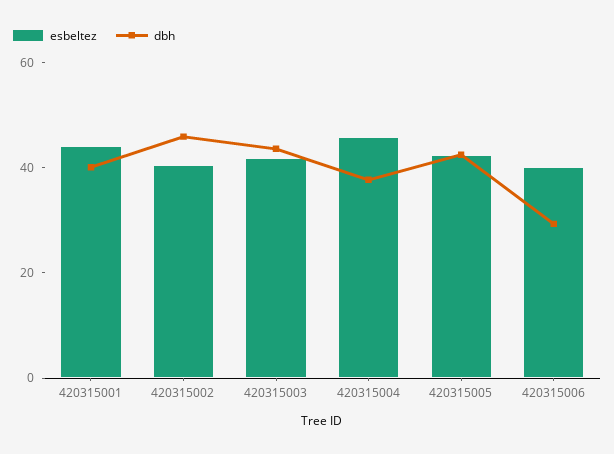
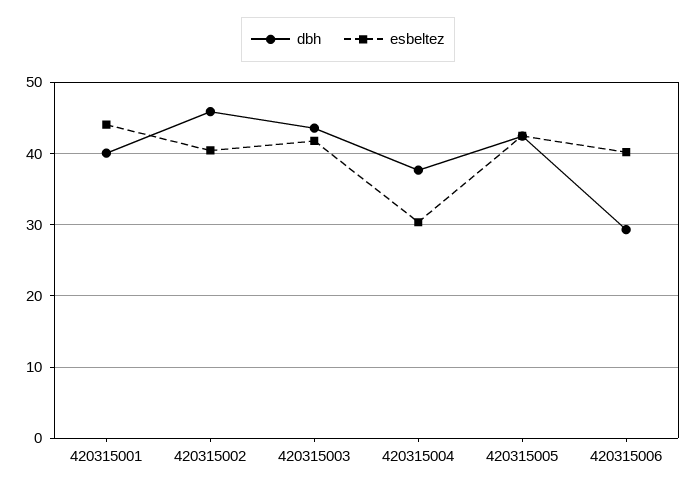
esbeltez, 420315004: 45 -> 30

